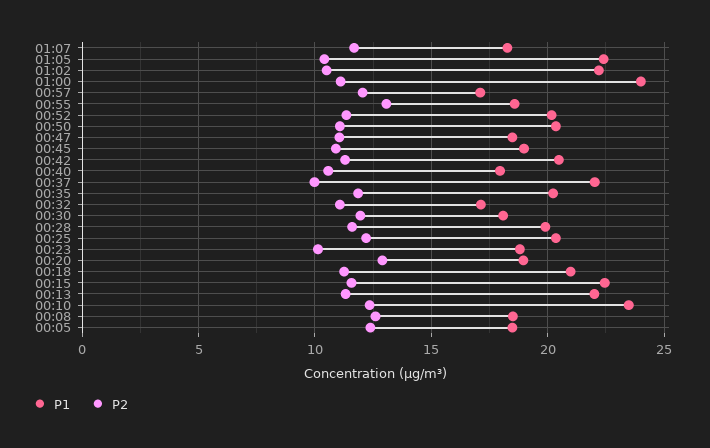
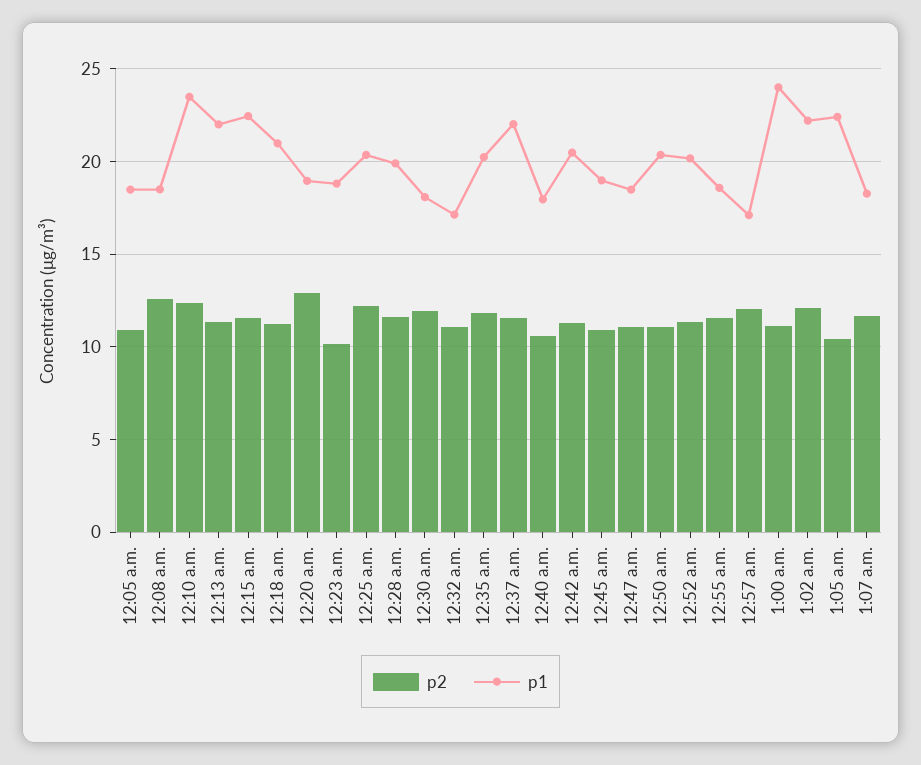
P2, 01:02: 10.5 -> 12
P2, 00:55: 13 -> 11.5
P2, 00:37: 10 -> 11.5
P2, 00:05: 12.5 -> 11

